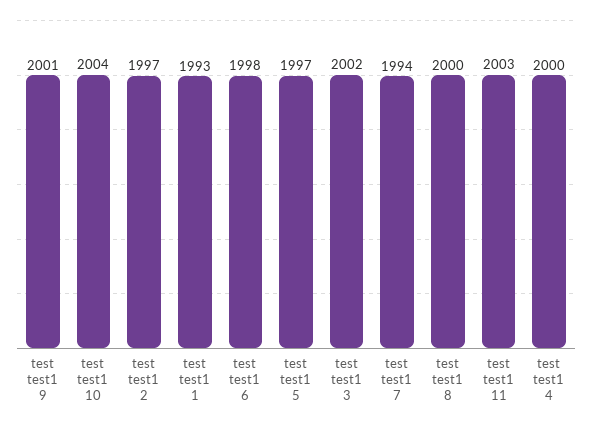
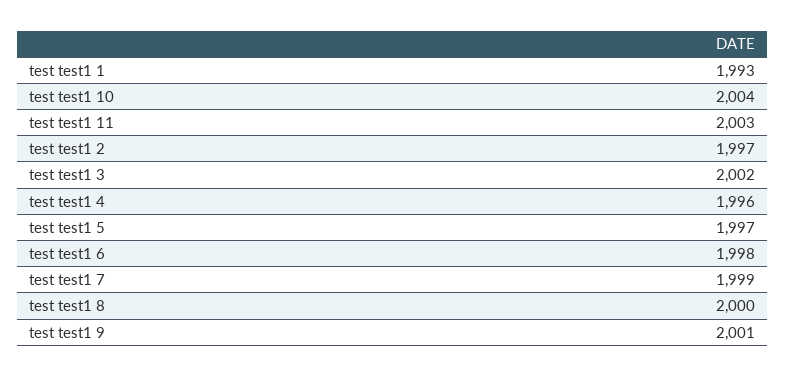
test test1 7: 1994 -> 1999
test test1 4: 2000 -> 1996

